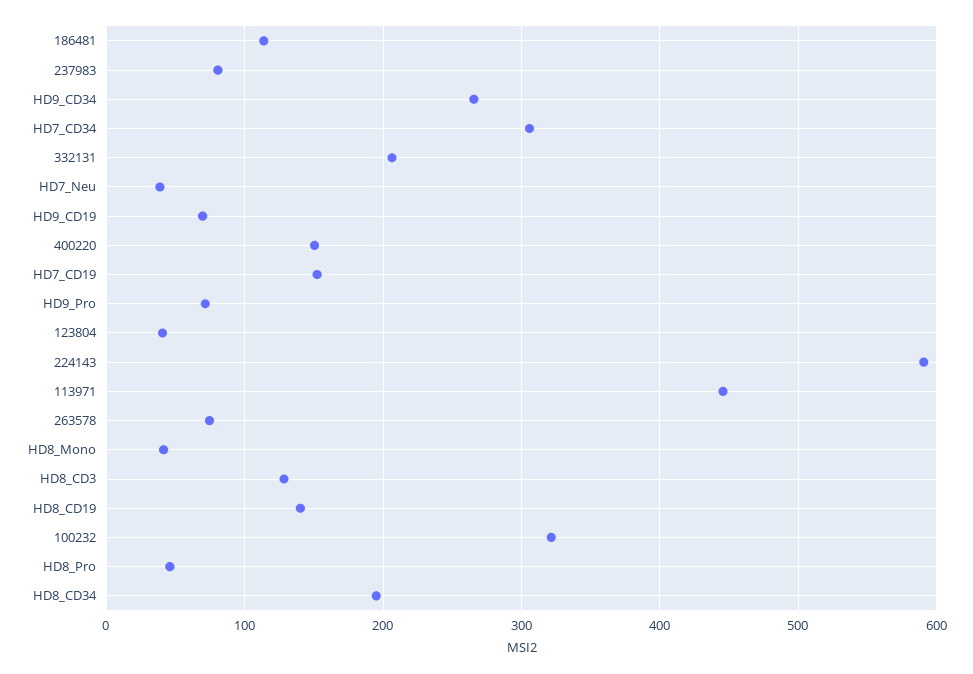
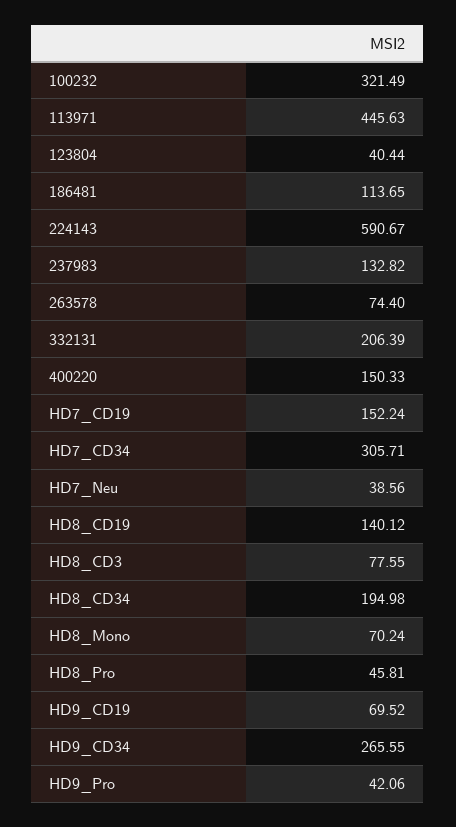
237983: 80 -> 132.82
HD9_Pro: 70 -> 42.06
HD8_Mono: 40 -> 70.24
HD8_CD3: 130 -> 77.55

